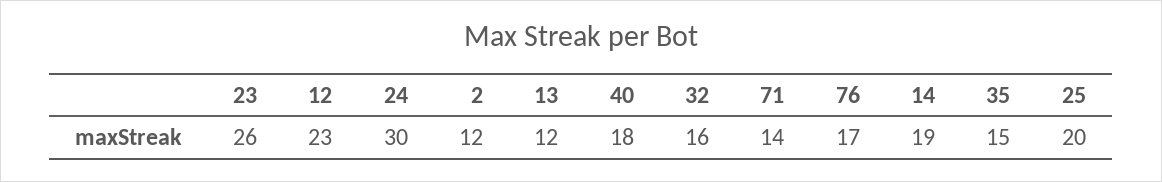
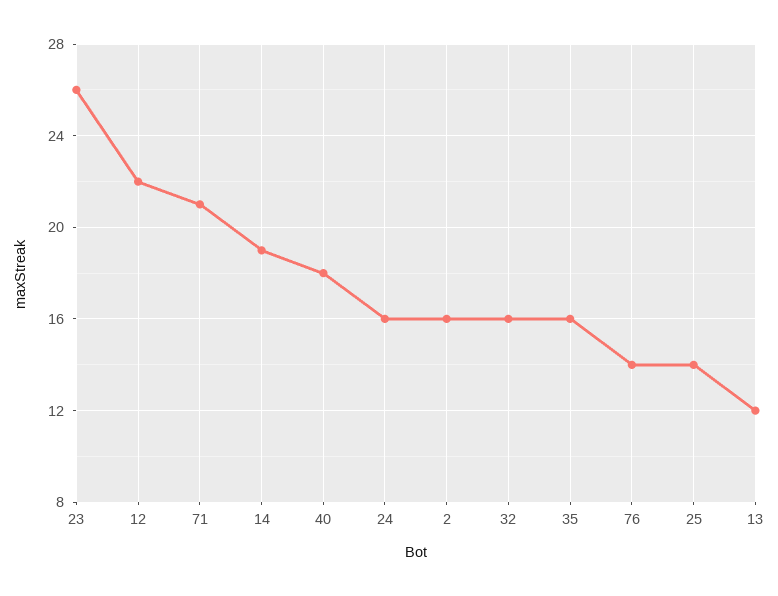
12: 23 -> 22
24: 30 -> 16
2: 12 -> 16
71: 14 -> 21
76: 17 -> 14
35: 15 -> 16
25: 20 -> 14

